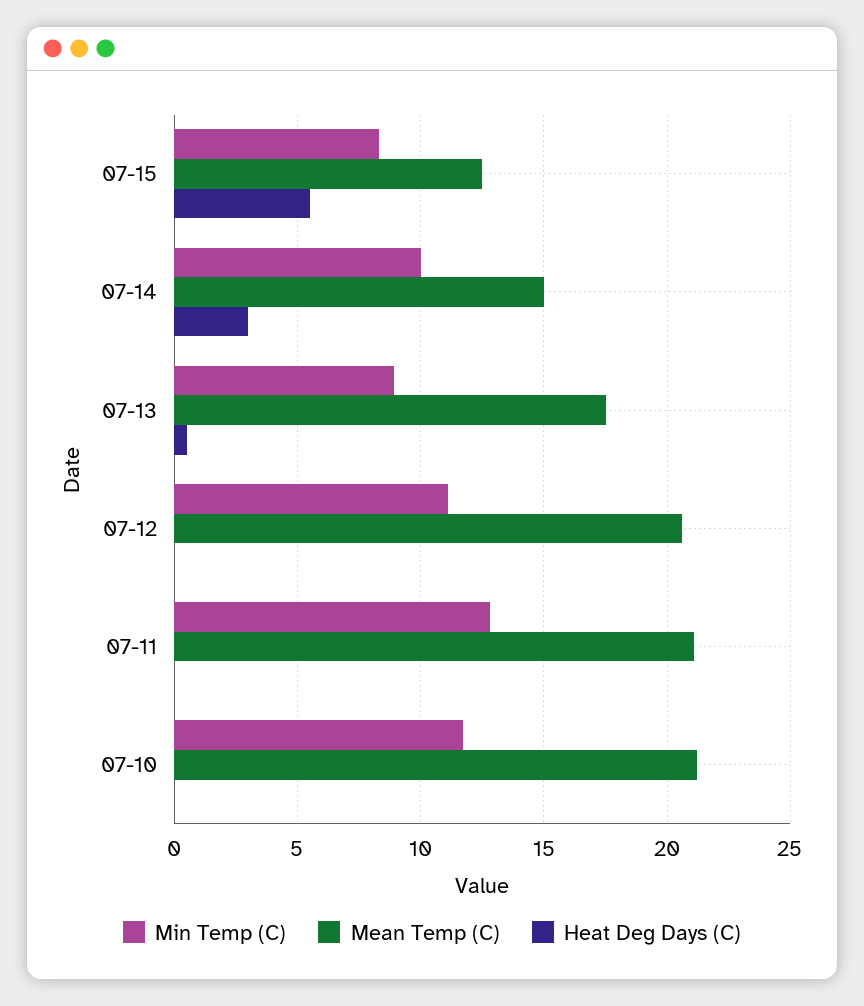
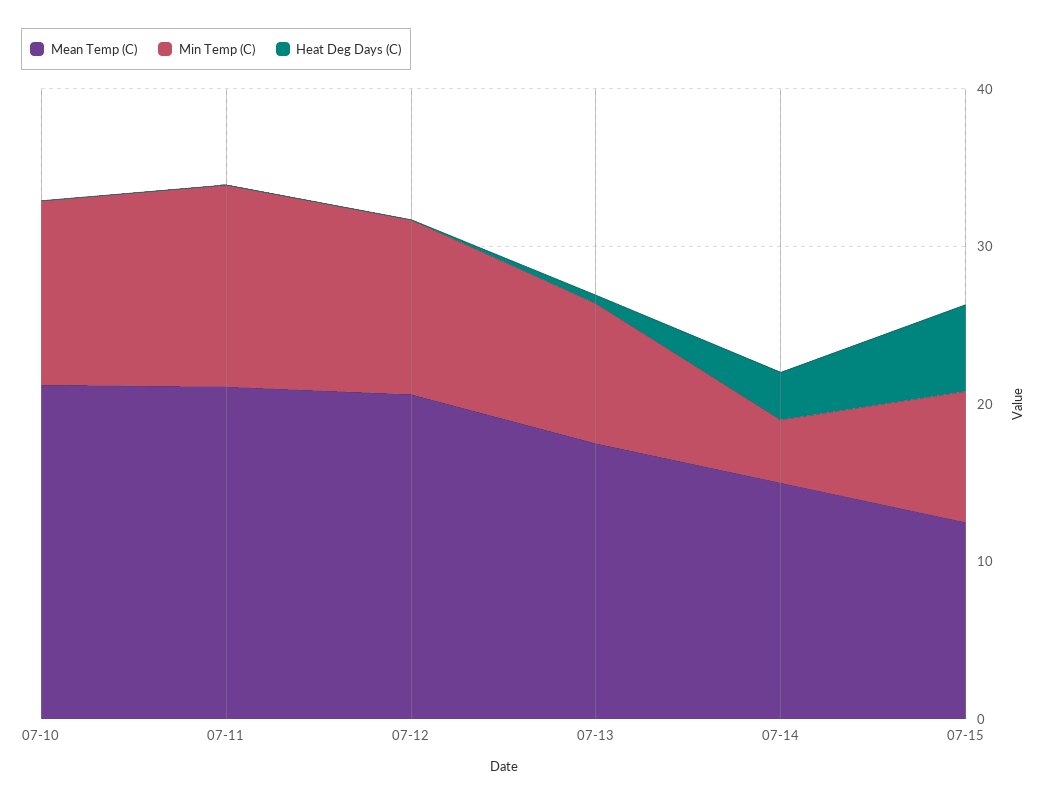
Min Temp (C), 07-14: 10 -> 4

